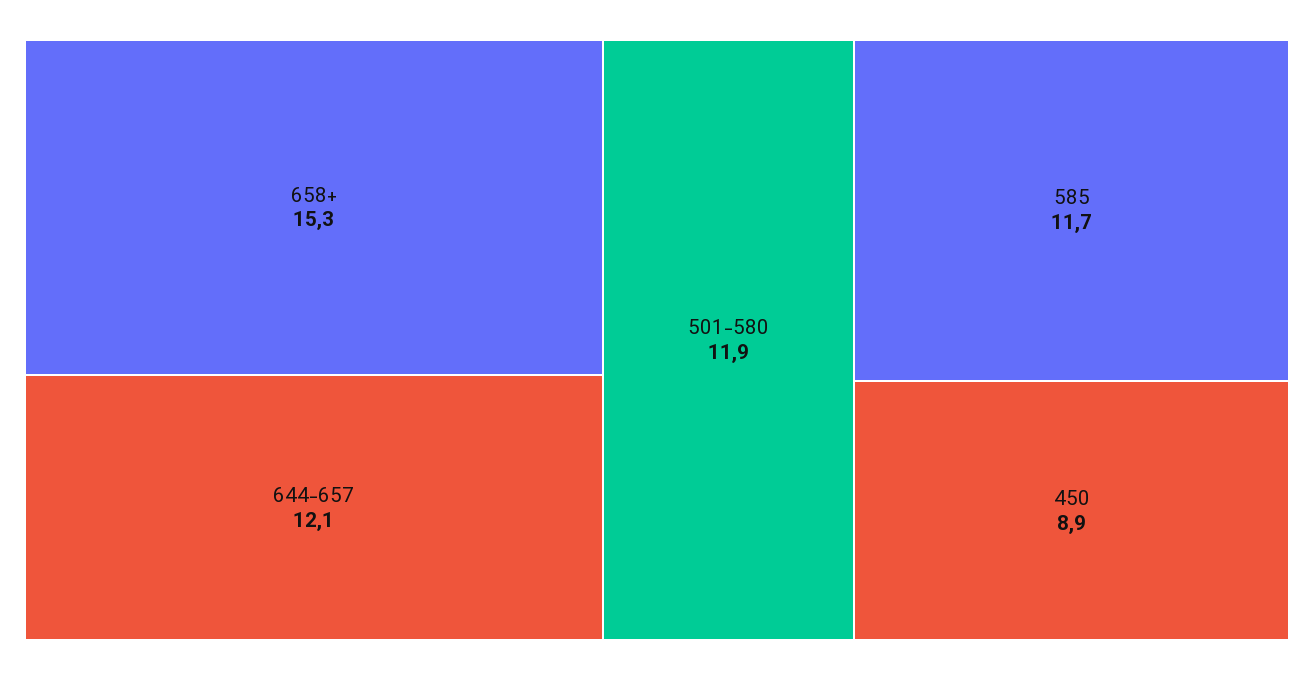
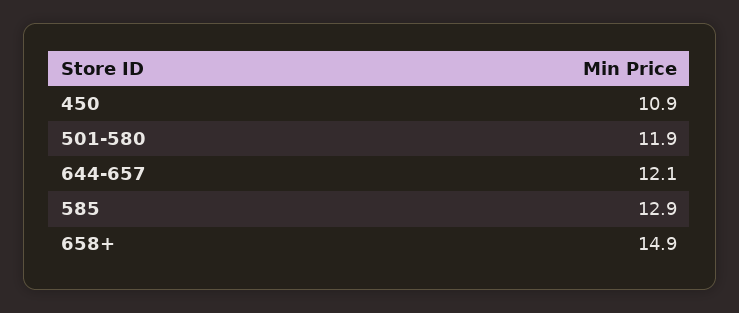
658+: 15.3 -> 14.9
585: 11.7 -> 12.9
450: 8.9 -> 10.9

